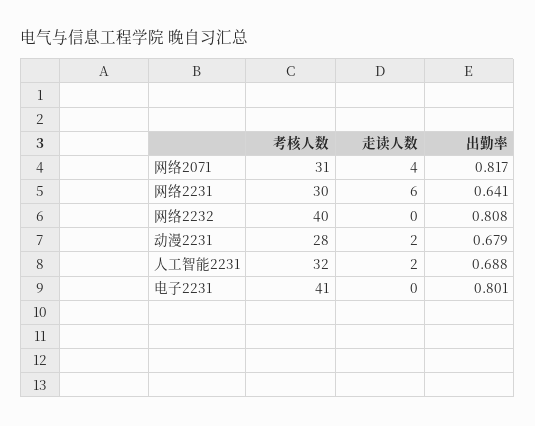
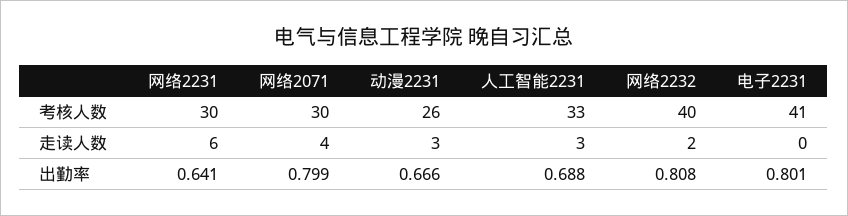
考核人数, 网络2071: 31 -> 30
出勤率, 网络2071: 0.817 -> 0.799
走读人数, 网络2232: 0 -> 2
考核人数, 动漫2231: 28 -> 26
走读人数, 动漫2231: 2 -> 3
出勤率, 动漫2231: 0.679 -> 0.666
考核人数, 人工智能2231: 32 -> 33
走读人数, 人工智能2231: 2 -> 3

